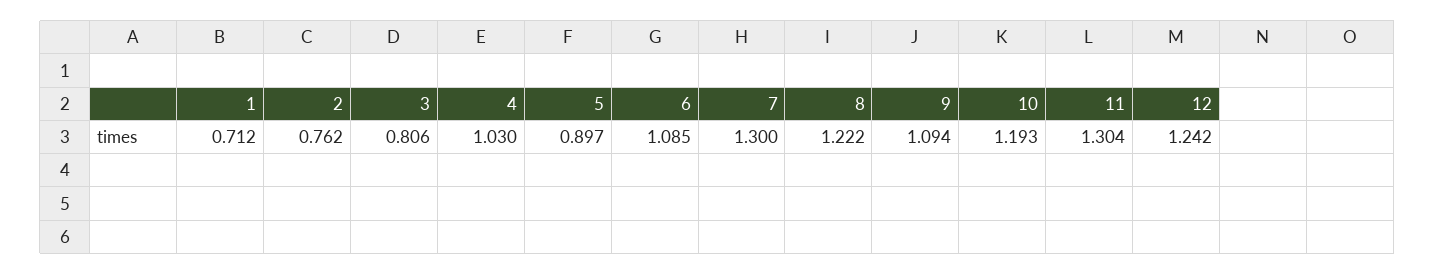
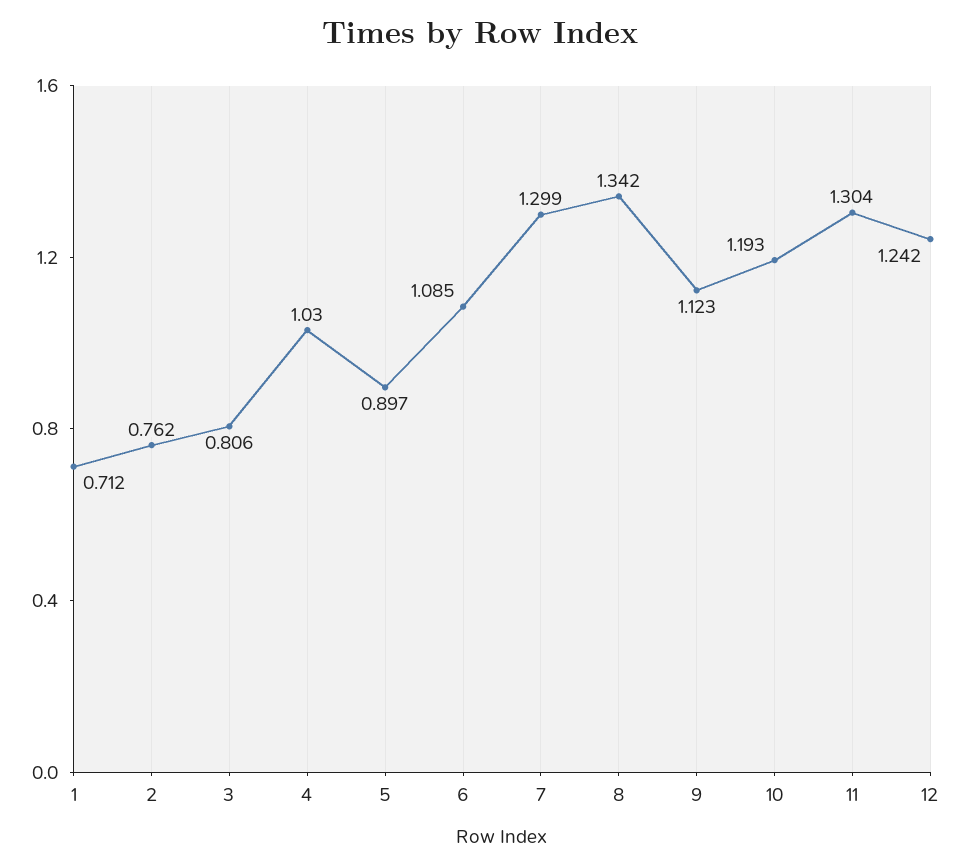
7: 1.3 -> 1.299
8: 1.222 -> 1.342
9: 1.094 -> 1.123

